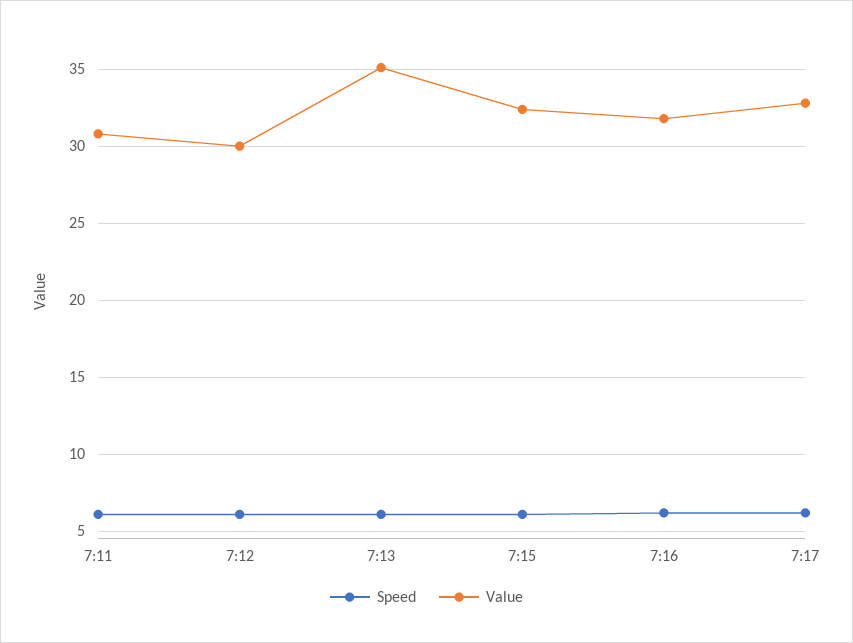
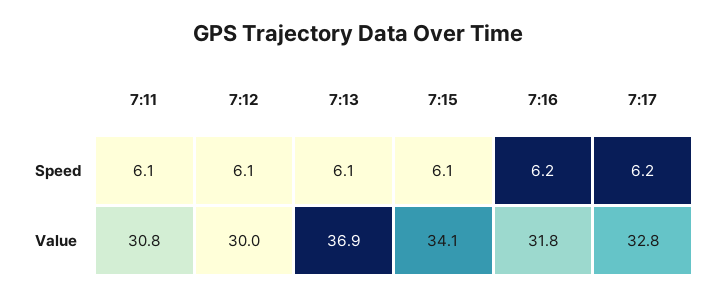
Value, 7:13: 35 -> 36.9
Value, 7:15: 32.5 -> 34.1

